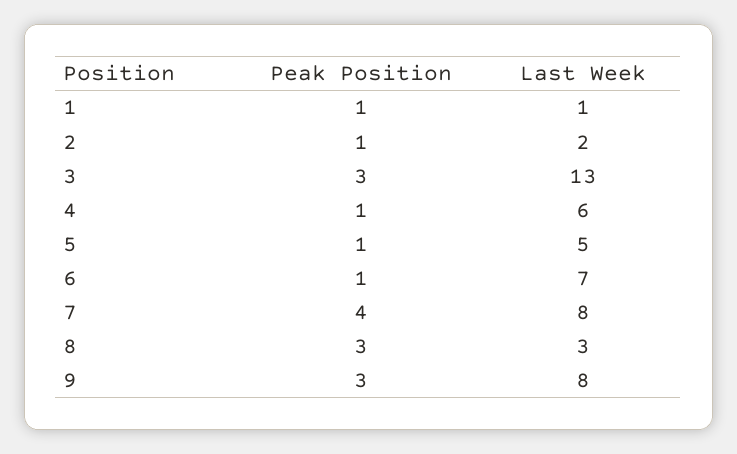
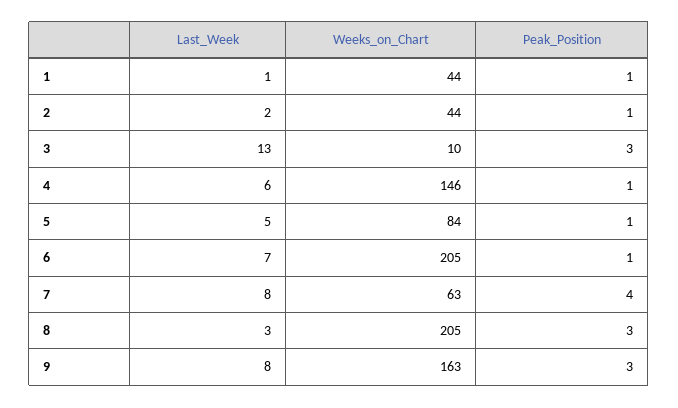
Weeks_on_Chart, 1: none -> 44
Weeks_on_Chart, 2: none -> 44
Weeks_on_Chart, 3: none -> 10
Weeks_on_Chart, 4: none -> 146
Weeks_on_Chart, 5: none -> 84
Weeks_on_Chart, 6: none -> 205
Weeks_on_Chart, 7: none -> 63
Weeks_on_Chart, 8: none -> 205
Weeks_on_Chart, 9: none -> 163

